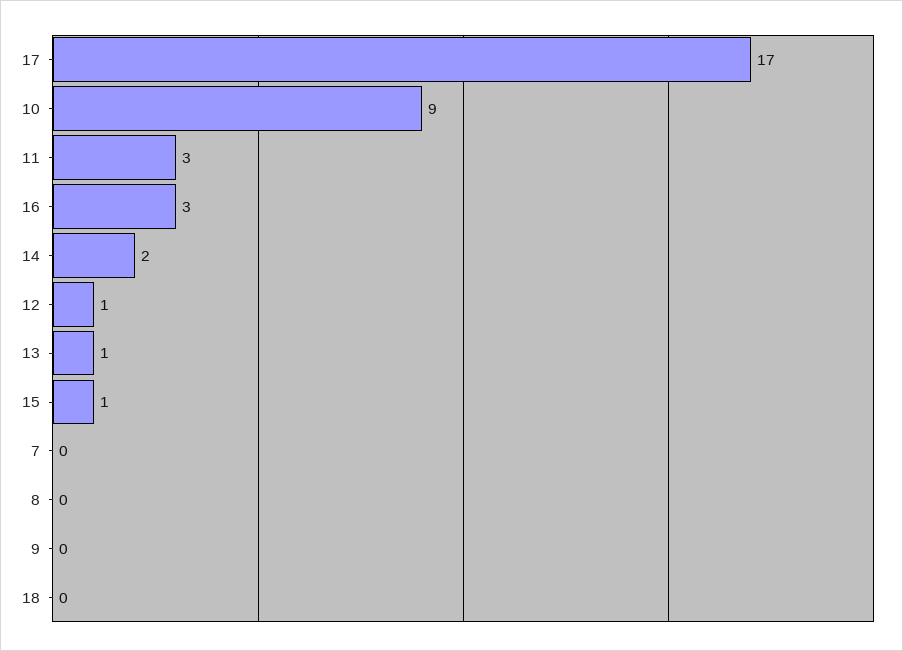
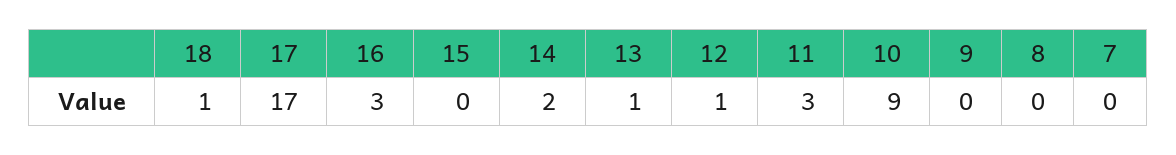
15: 1 -> 0
18: 0 -> 1

